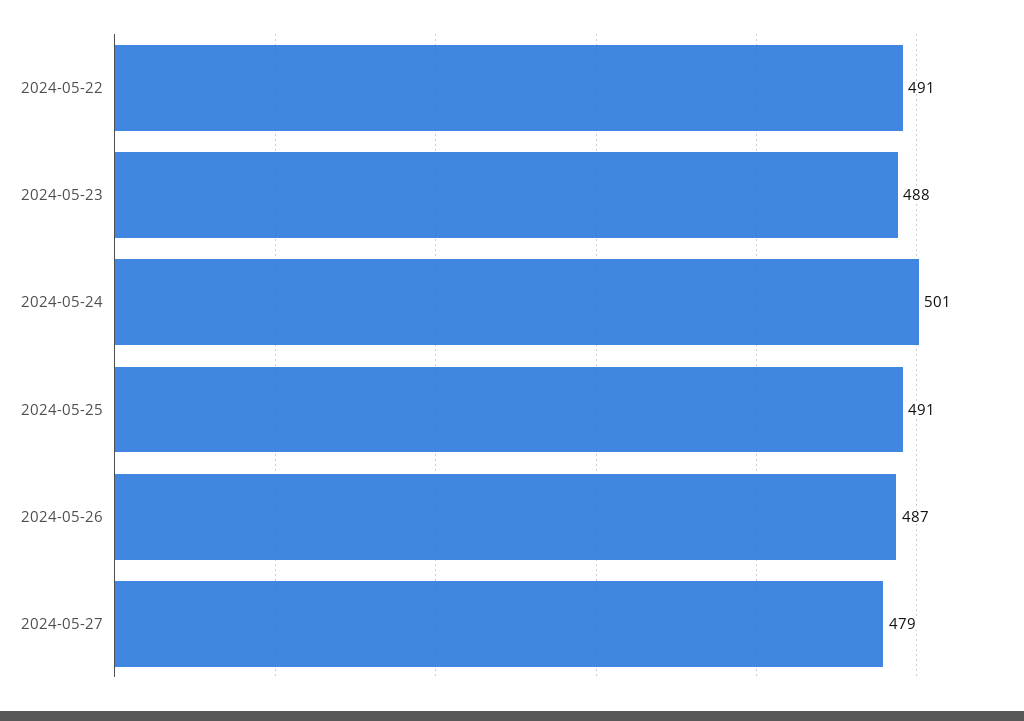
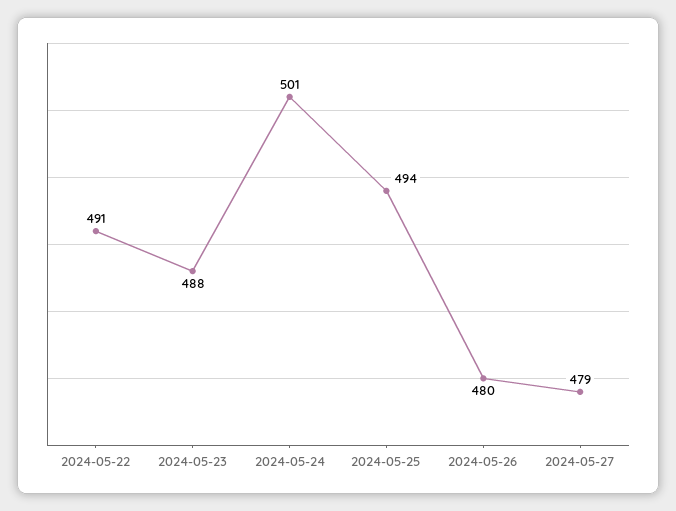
2024-05-25: 491 -> 494
2024-05-26: 487 -> 480

